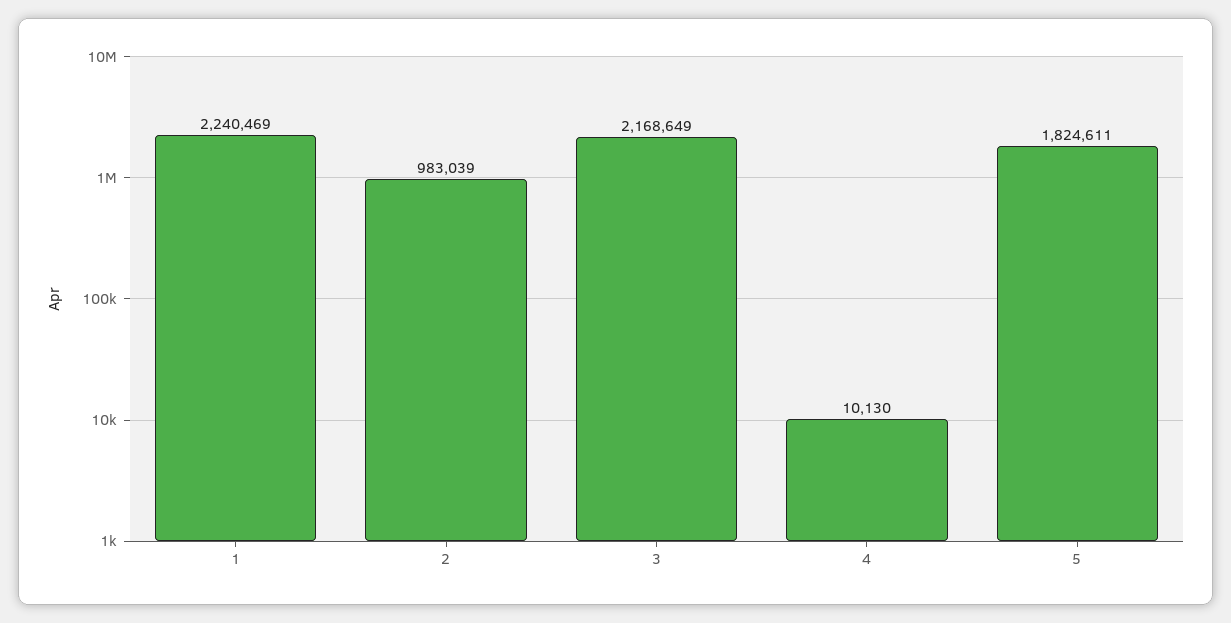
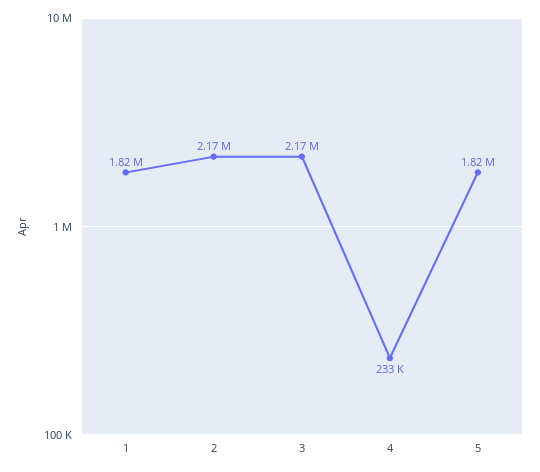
1: 2240469 -> 1820000
2: 983039 -> 2170000
4: 10130 -> 233000

